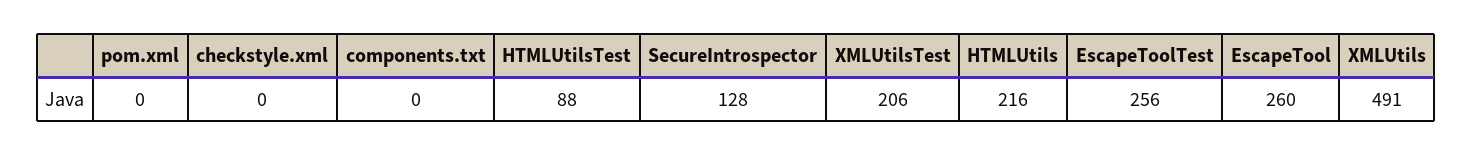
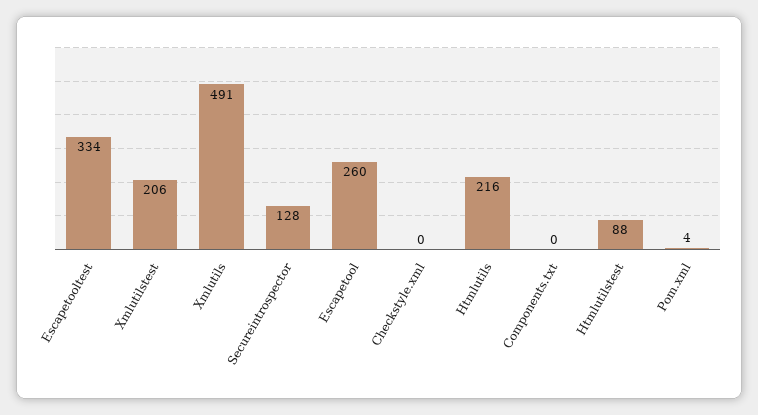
pom.xml: 0 -> 4
EscapeToolTest: 256 -> 334

